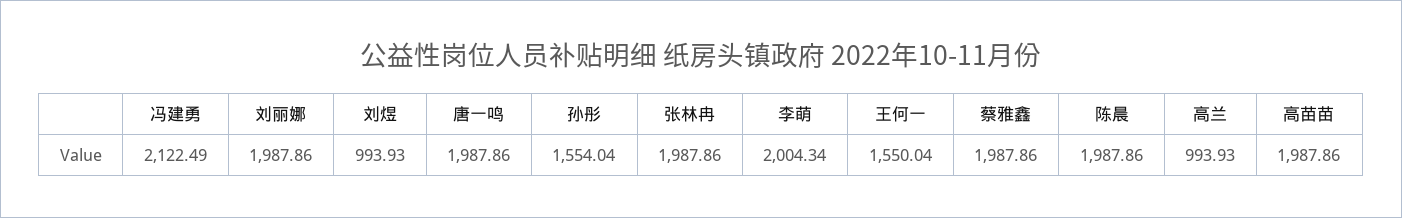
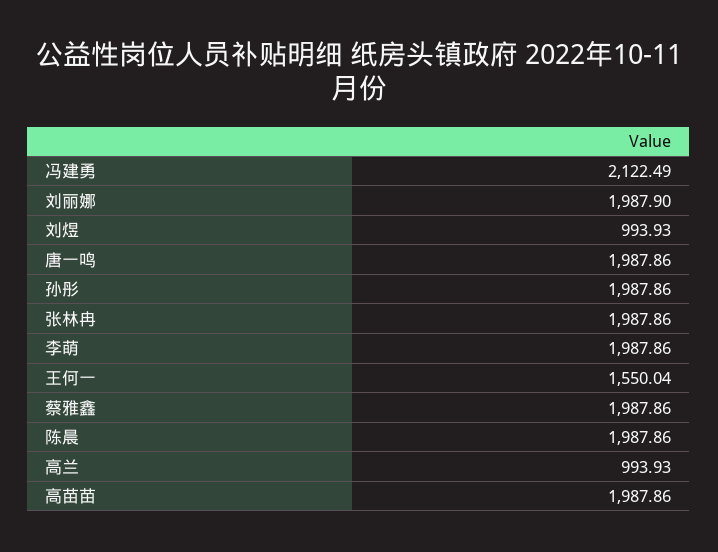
刘丽娜: 1987.86 -> 1987.9
孙彤: 1554.04 -> 1987.86
李萌: 2004.34 -> 1987.86

